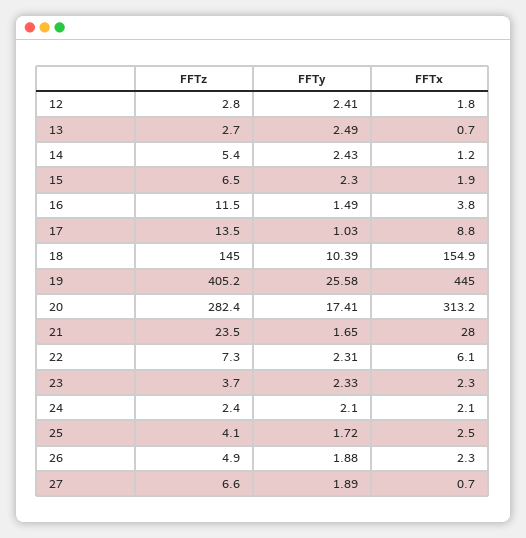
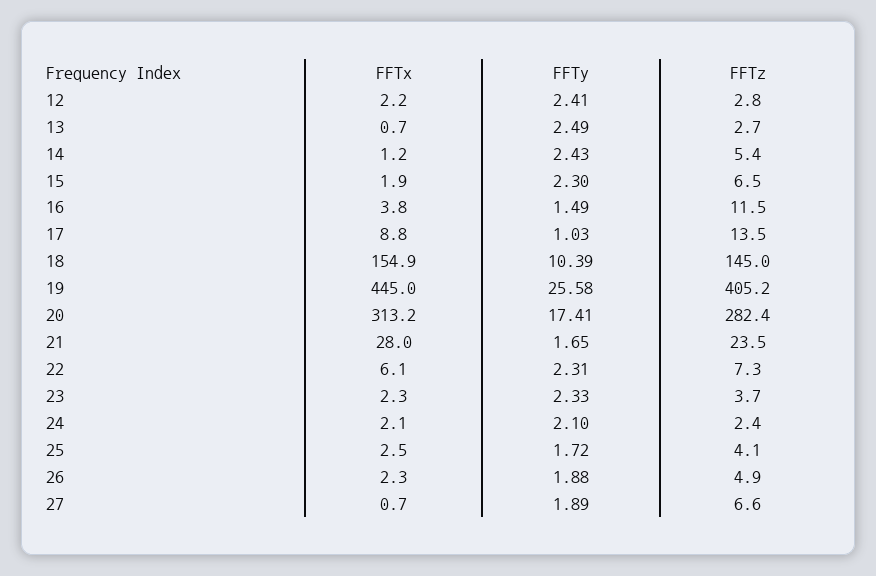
FFTx, 12: 1.8 -> 2.2

